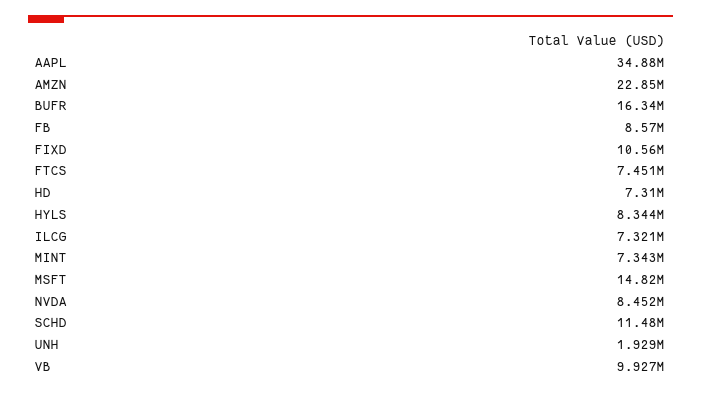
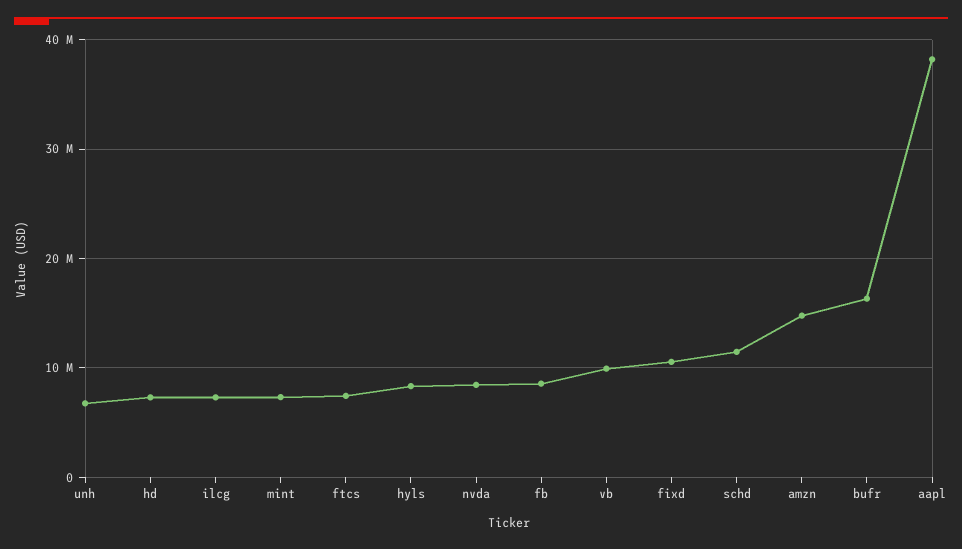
AAPL: 34880000 -> 38000000
AMZN: 22850000 -> 15000000
MSFT: 14820000 -> none
UNH: 1929000 -> 7000000

